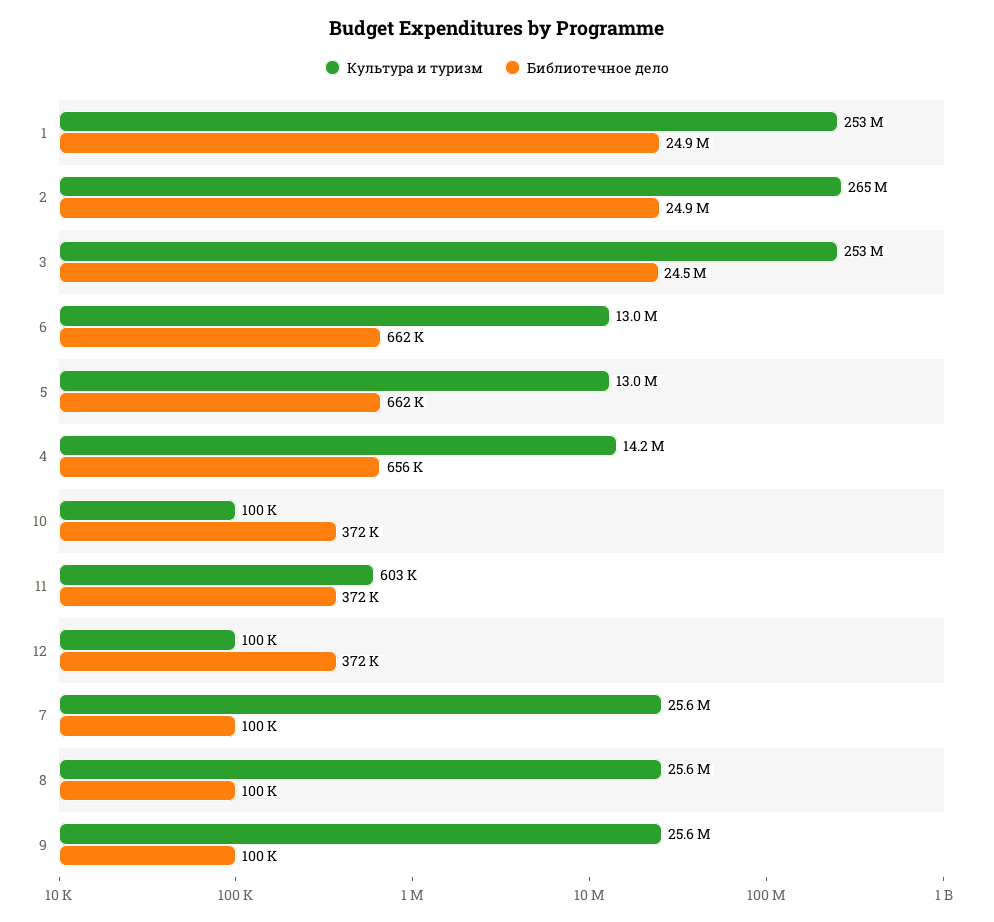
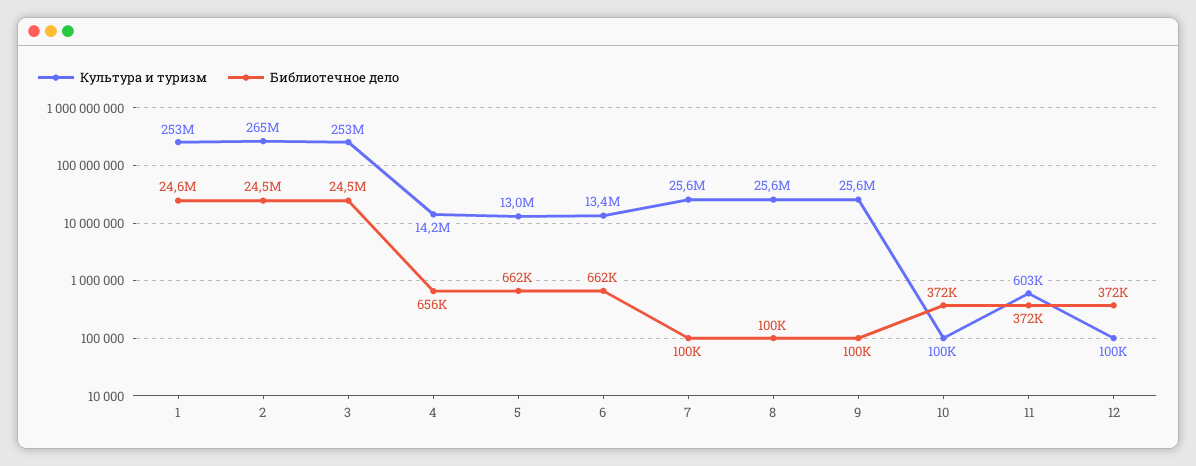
Библиотечное дело, 1: 24900000 -> 24600000
Библиотечное дело, 2: 24900000 -> 24500000
Культура и туризм, 6: 13000000 -> 13400000

